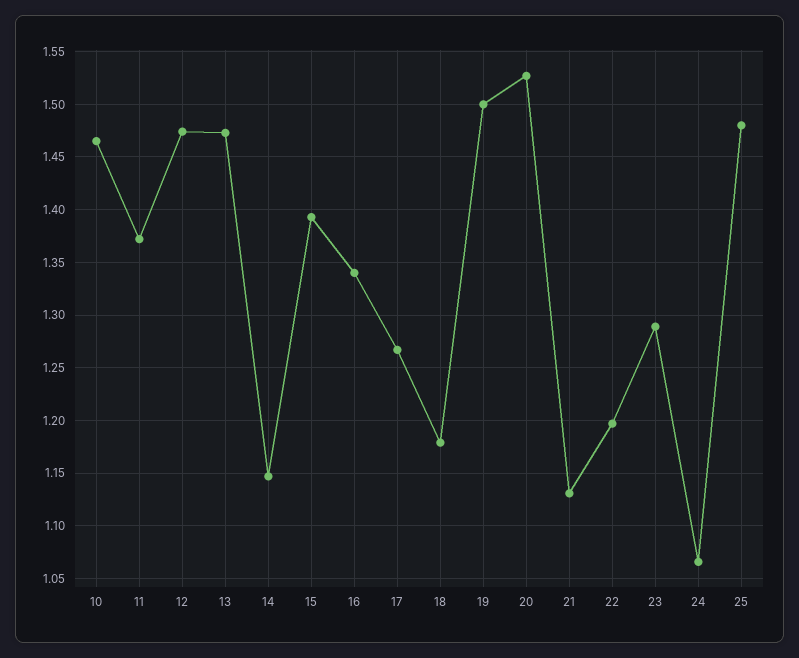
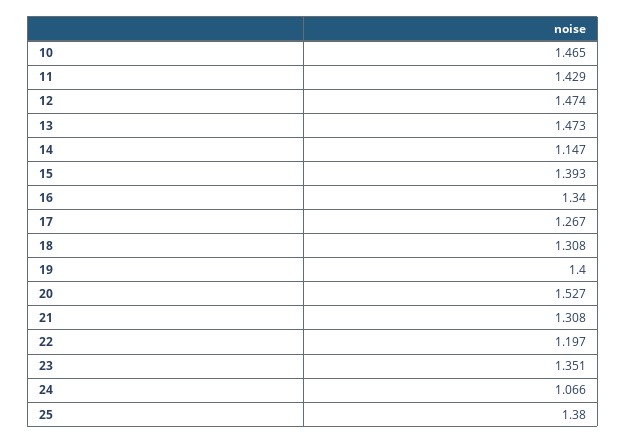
11: 1.37 -> 1.429
18: 1.18 -> 1.308
19: 1.5 -> 1.4
21: 1.13 -> 1.308
23: 1.29 -> 1.351
25: 1.48 -> 1.38

